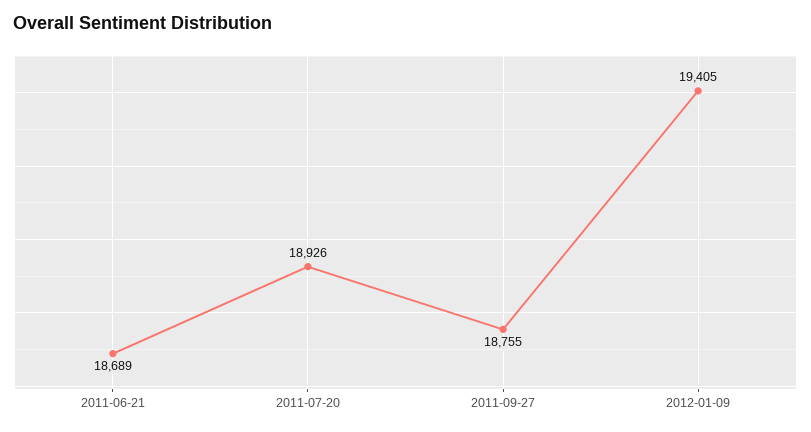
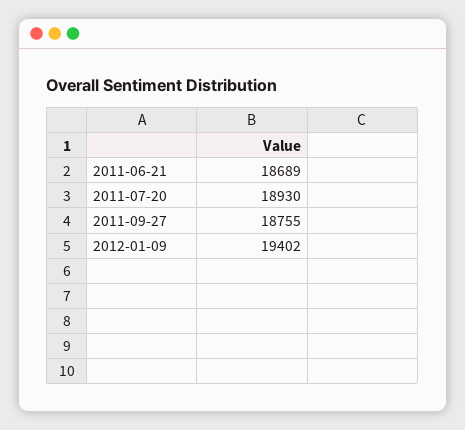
2011-07-20: 18926 -> 18930
2012-01-09: 19405 -> 19402

